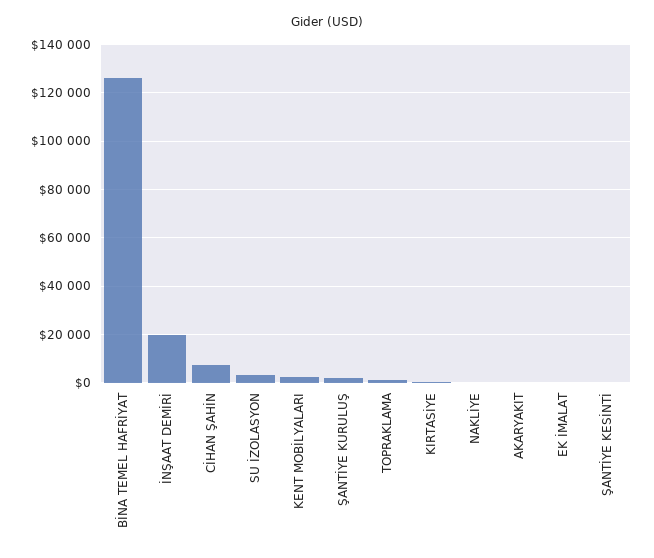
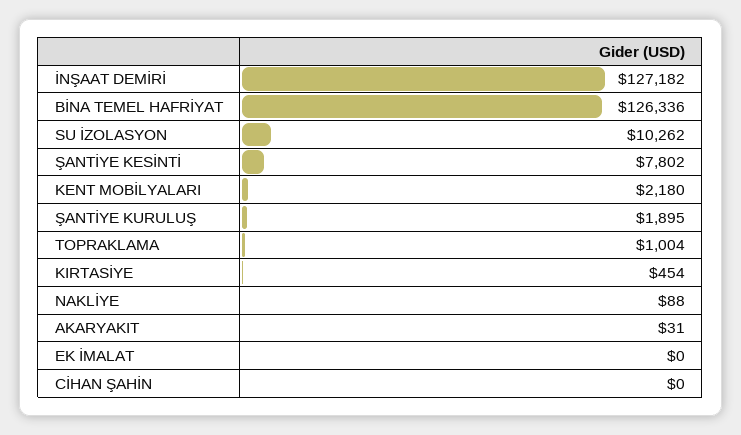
İNŞAAT DEMİRİ: 20000 -> 127182
CİHAN ŞAHİN: 7500 -> 0
SU İZOLASYON: 2500 -> 10262
ŞANTİYE KESİNTİ: 0 -> 7802

